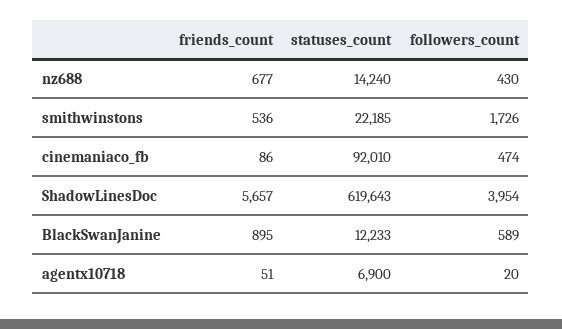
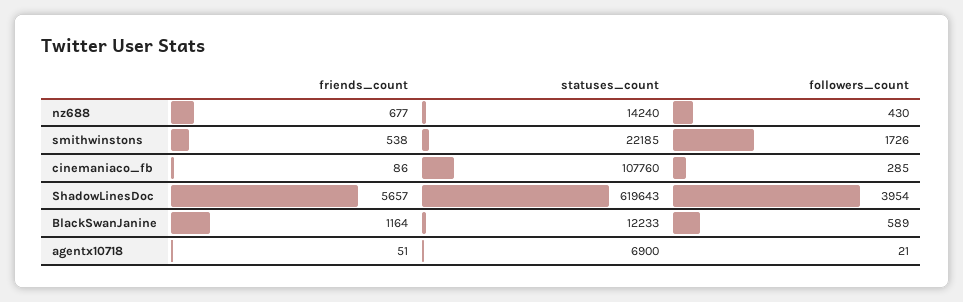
friends_count, smithwinstons: 536 -> 538
statuses_count, cinemaniaco_fb: 92010 -> 107760
followers_count, cinemaniaco_fb: 474 -> 285
friends_count, BlackSwanJanine: 895 -> 1164
followers_count, agentx10718: 20 -> 21

